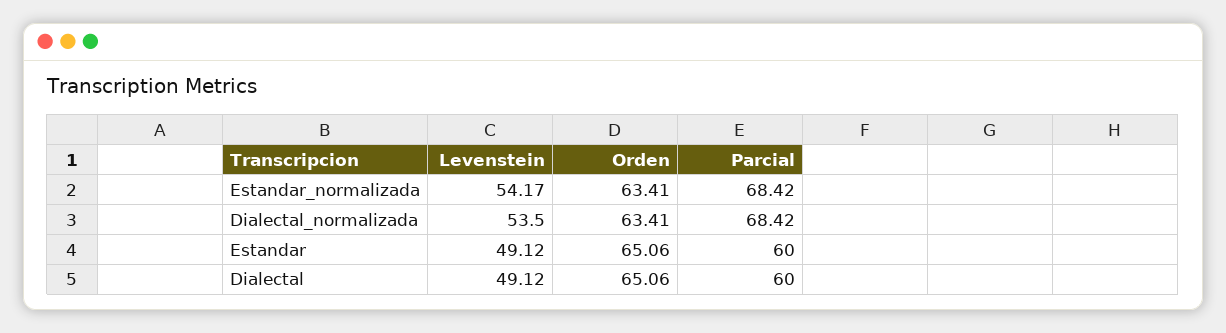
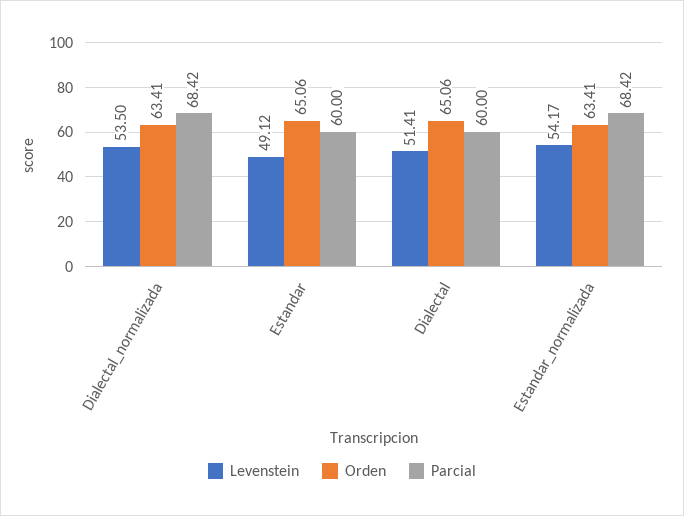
Levenstein, Dialectal: 49.12 -> 51.41

